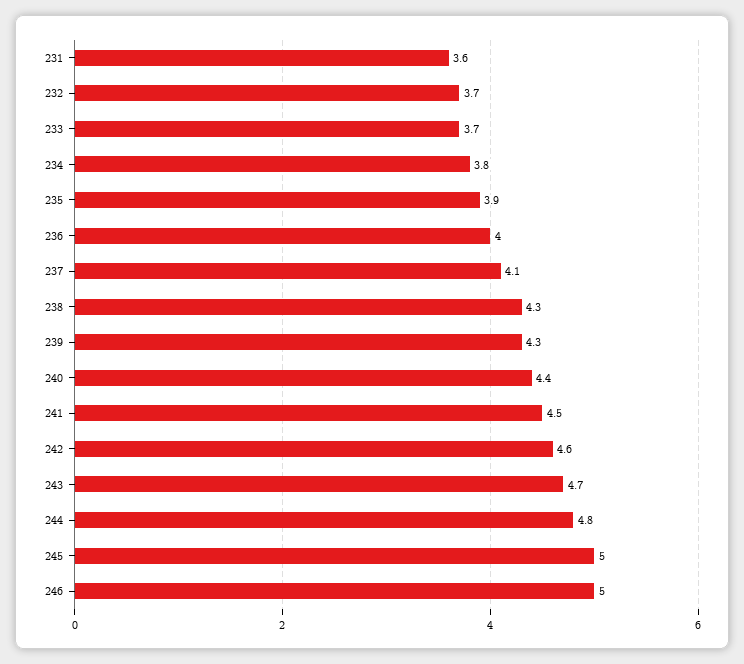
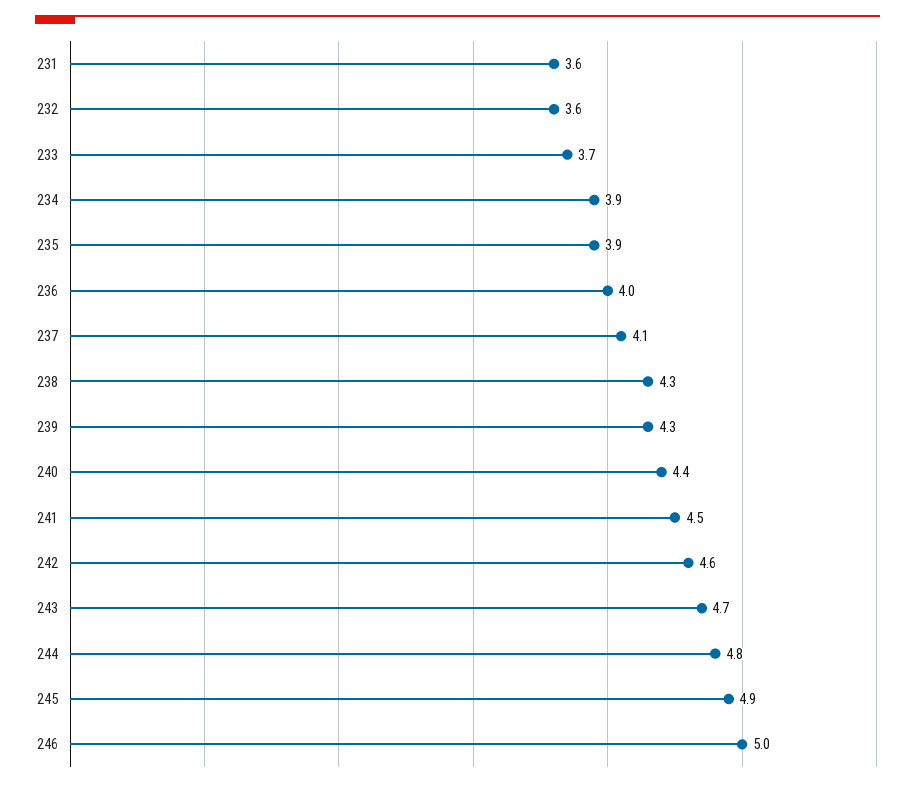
232: 3.7 -> 3.6
234: 3.8 -> 3.9
245: 5 -> 4.9

